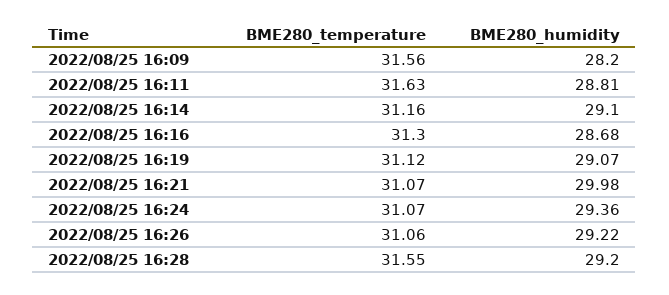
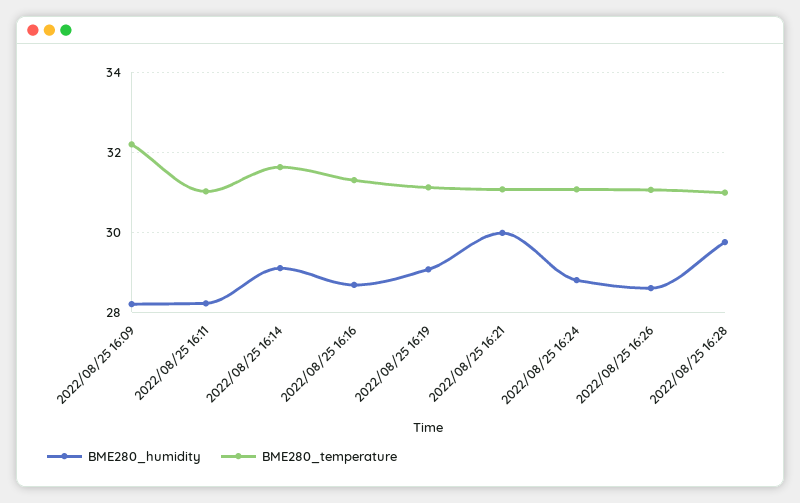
BME280_temperature, 2022/08/25 16:09: 31.56 -> 32.2
BME280_temperature, 2022/08/25 16:11: 31.63 -> 31
BME280_humidity, 2022/08/25 16:11: 28.81 -> 28.2
BME280_temperature, 2022/08/25 16:14: 31.16 -> 31.6
BME280_humidity, 2022/08/25 16:24: 29.36 -> 28.8
BME280_humidity, 2022/08/25 16:26: 29.22 -> 28.6
BME280_temperature, 2022/08/25 16:28: 31.55 -> 31
BME280_humidity, 2022/08/25 16:28: 29.2 -> 29.8

